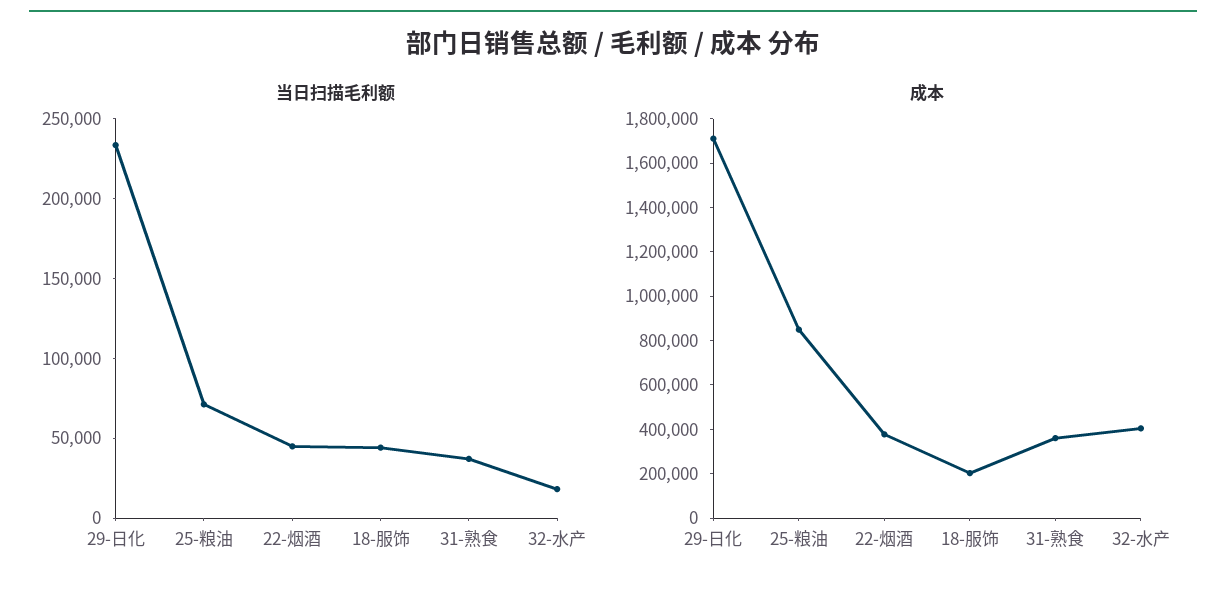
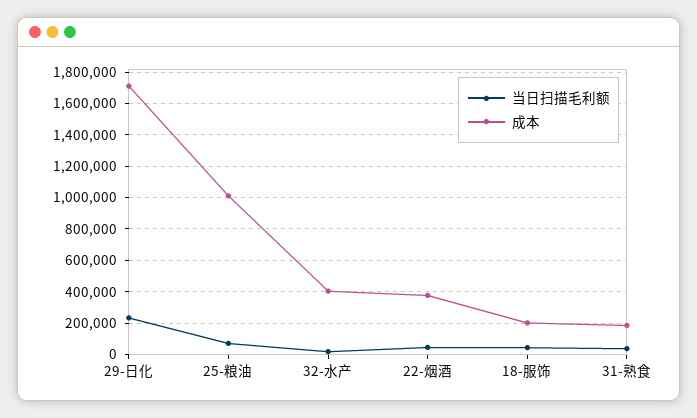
成本, 25-粮油: 850000 -> 1000000
成本, 31-熟食: 350000 -> 200000

